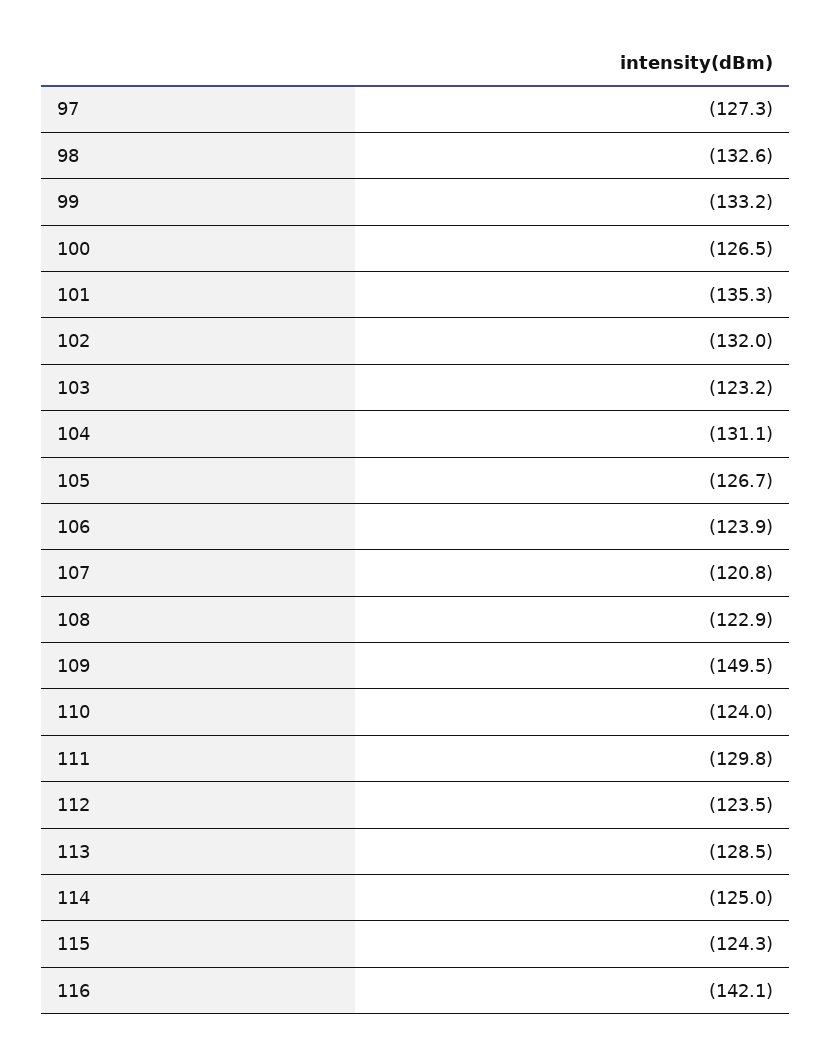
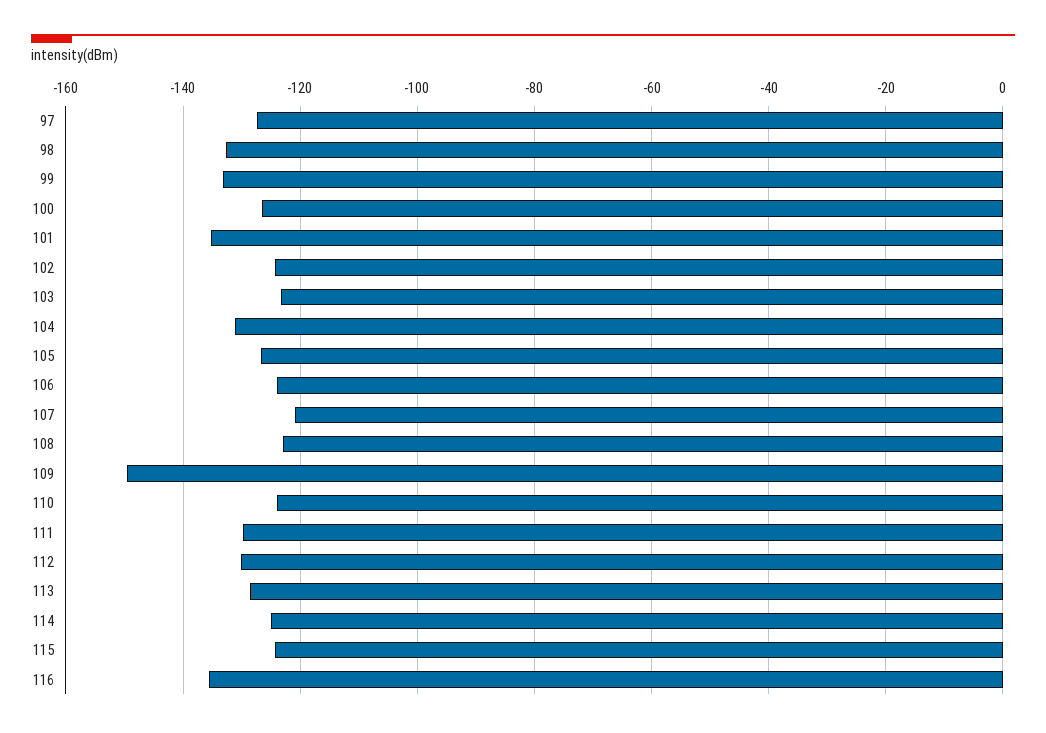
102: -132 -> -124
112: -123.5 -> -130
116: -142.1 -> -136

